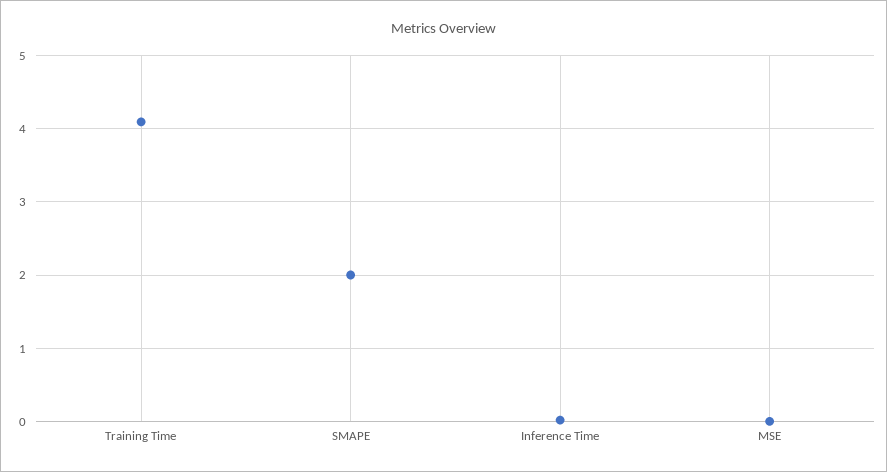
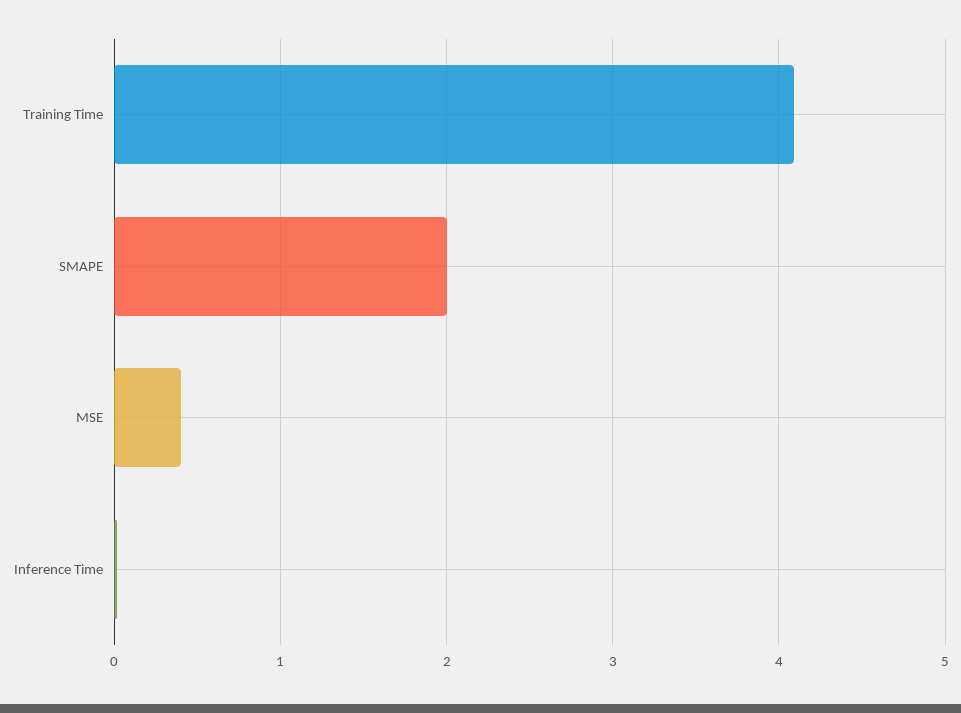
MSE: 0 -> 0.4

